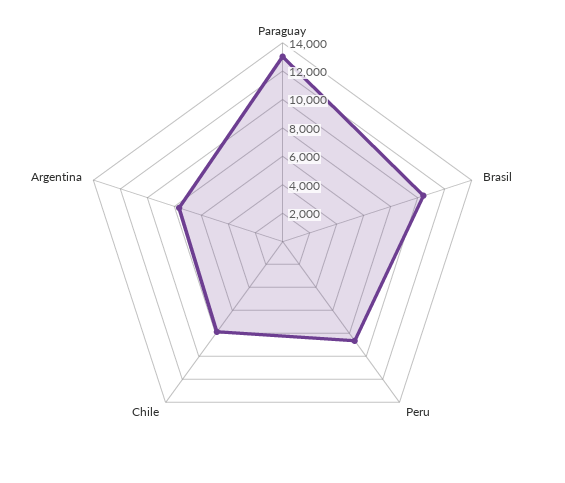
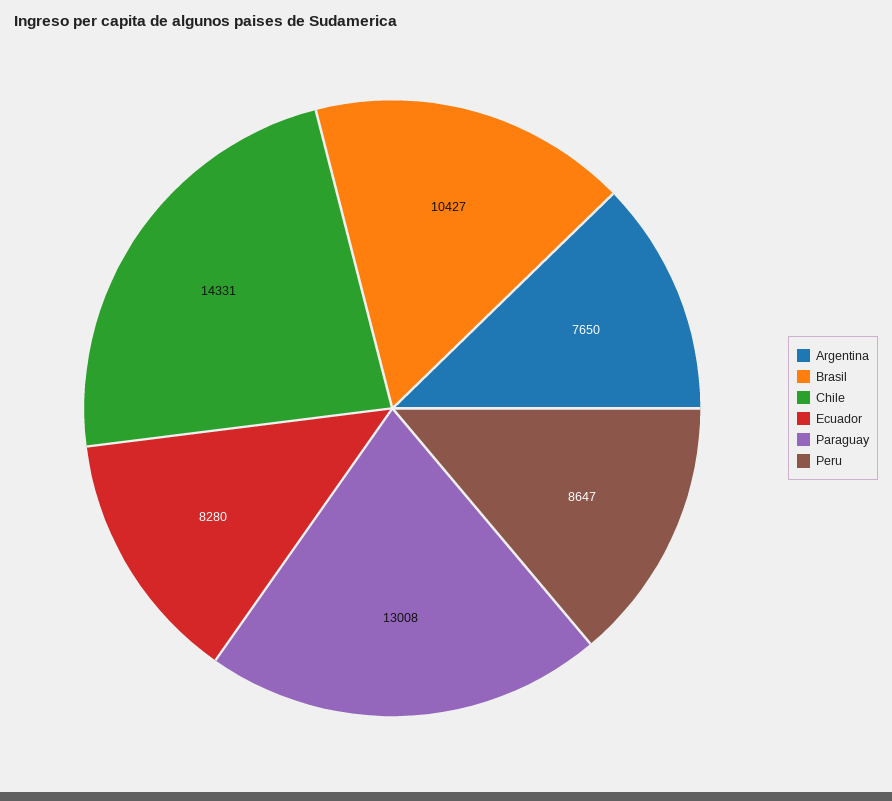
Chile: 8000 -> 14331
Ecuador: none -> 8280

